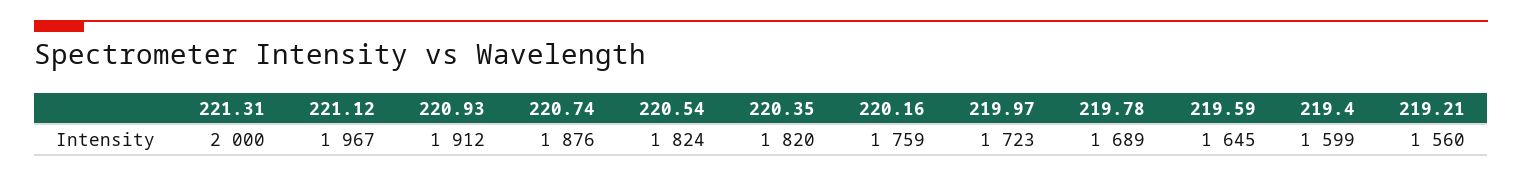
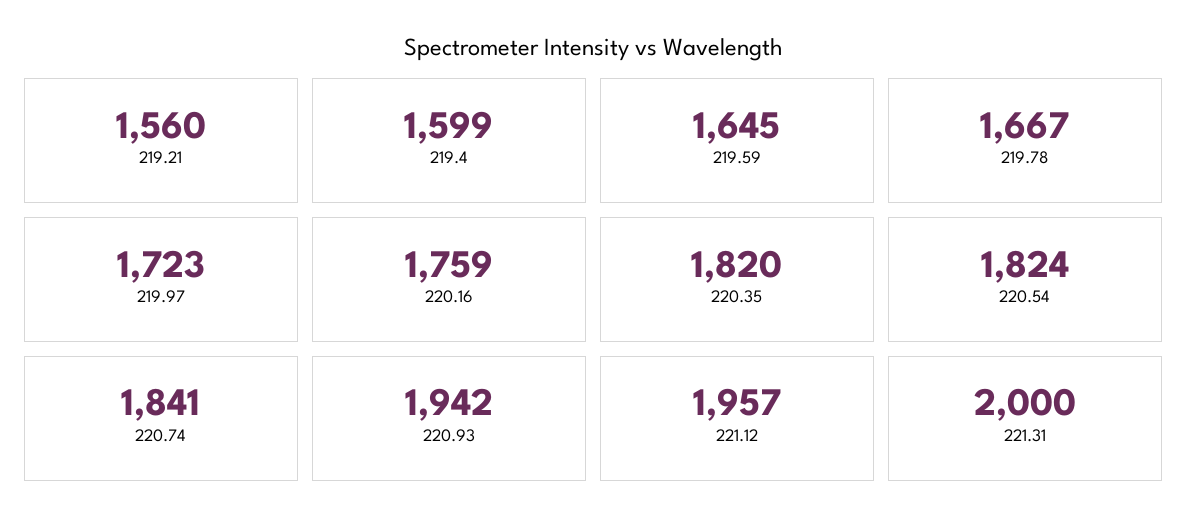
221.12: 1967 -> 1957
220.93: 1912 -> 1942
220.74: 1876 -> 1841
219.78: 1689 -> 1667

